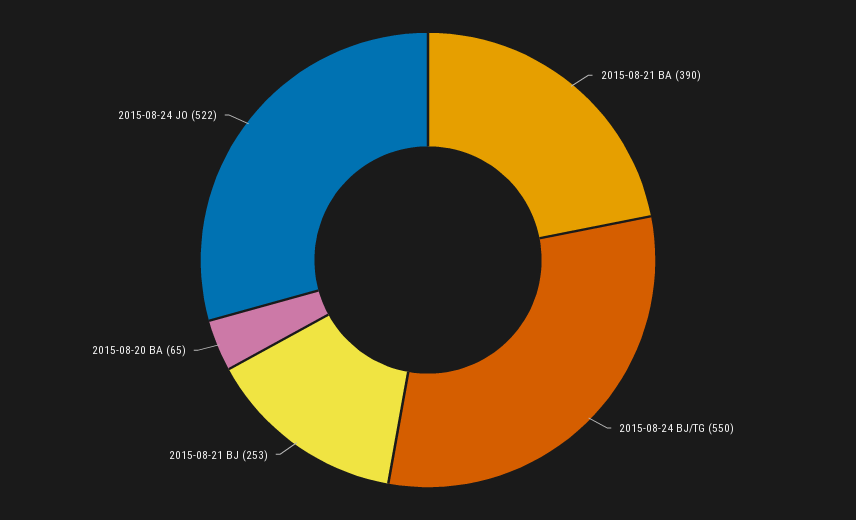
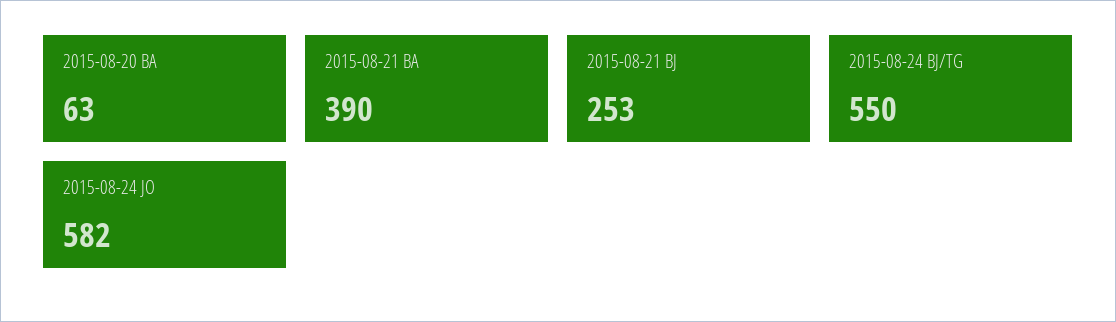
2015-08-20 BA: 65 -> 63
2015-08-24 JO: 522 -> 582

